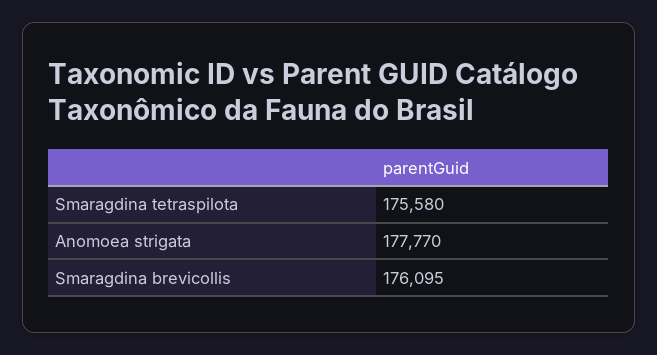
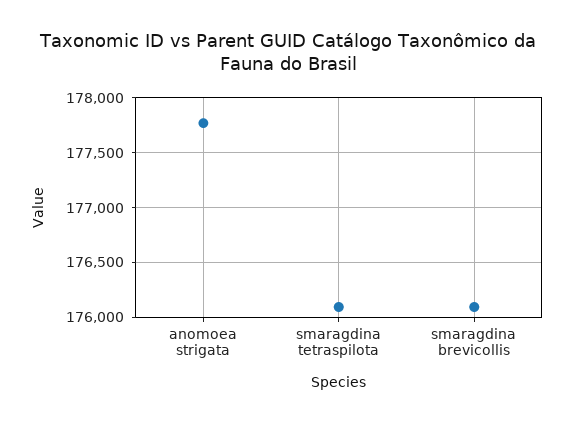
Smaragdina tetraspilota: 175580 -> 176100

